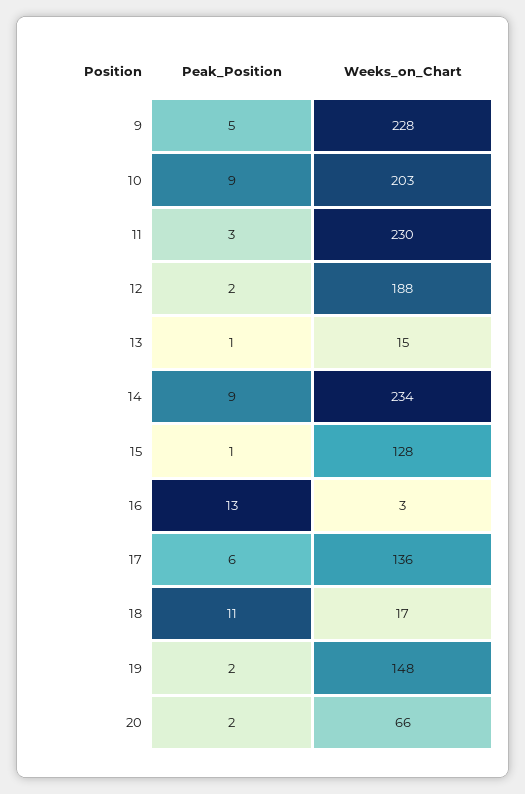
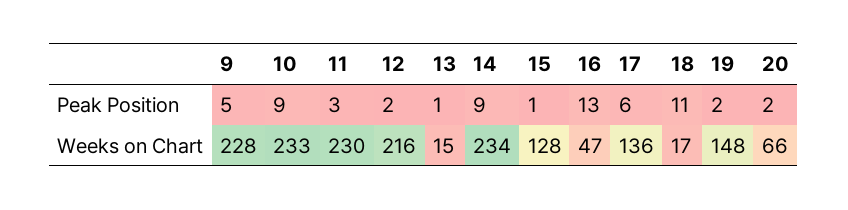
Weeks_on_Chart, 10: 203 -> 233
Weeks_on_Chart, 12: 188 -> 216
Weeks_on_Chart, 16: 3 -> 47

